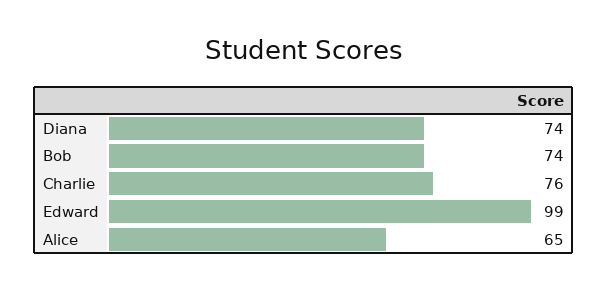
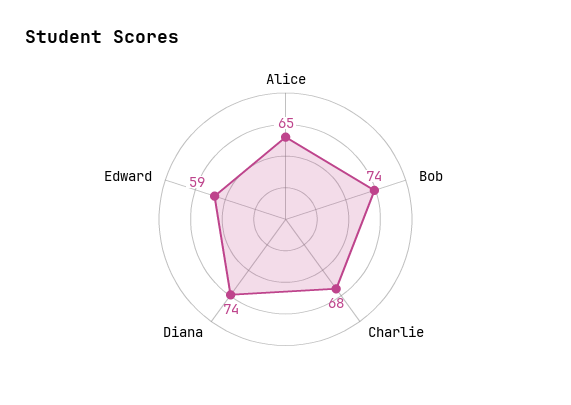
Charlie: 76 -> 68
Edward: 99 -> 59

